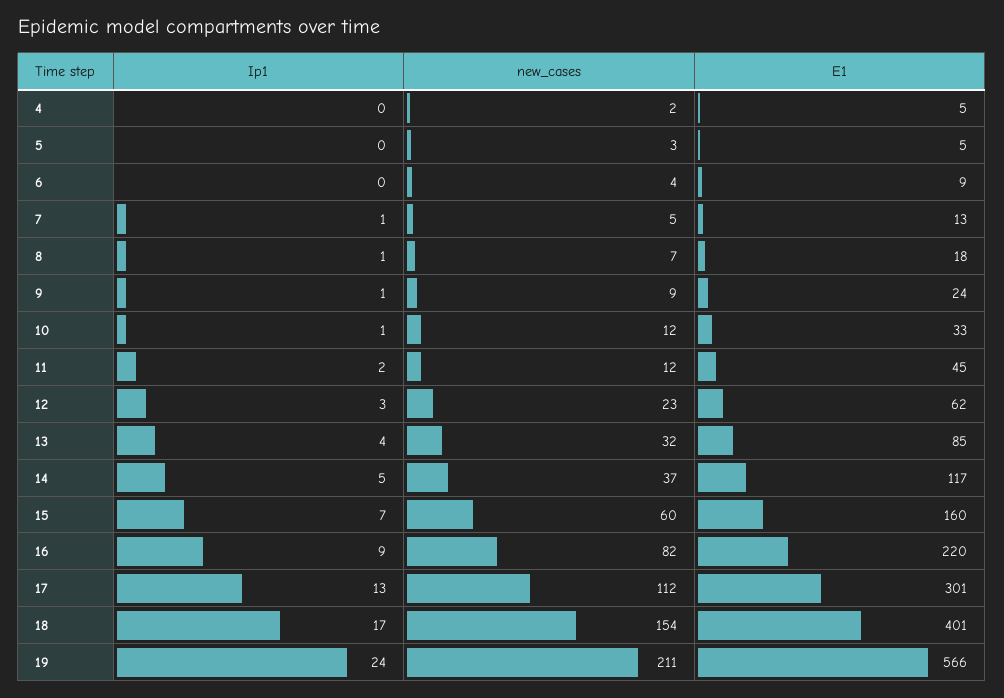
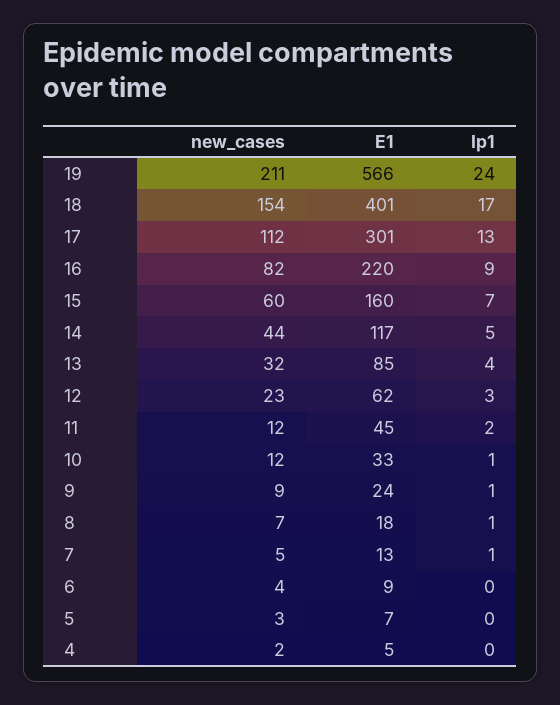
E1, 5: 5 -> 7
new_cases, 14: 37 -> 44

